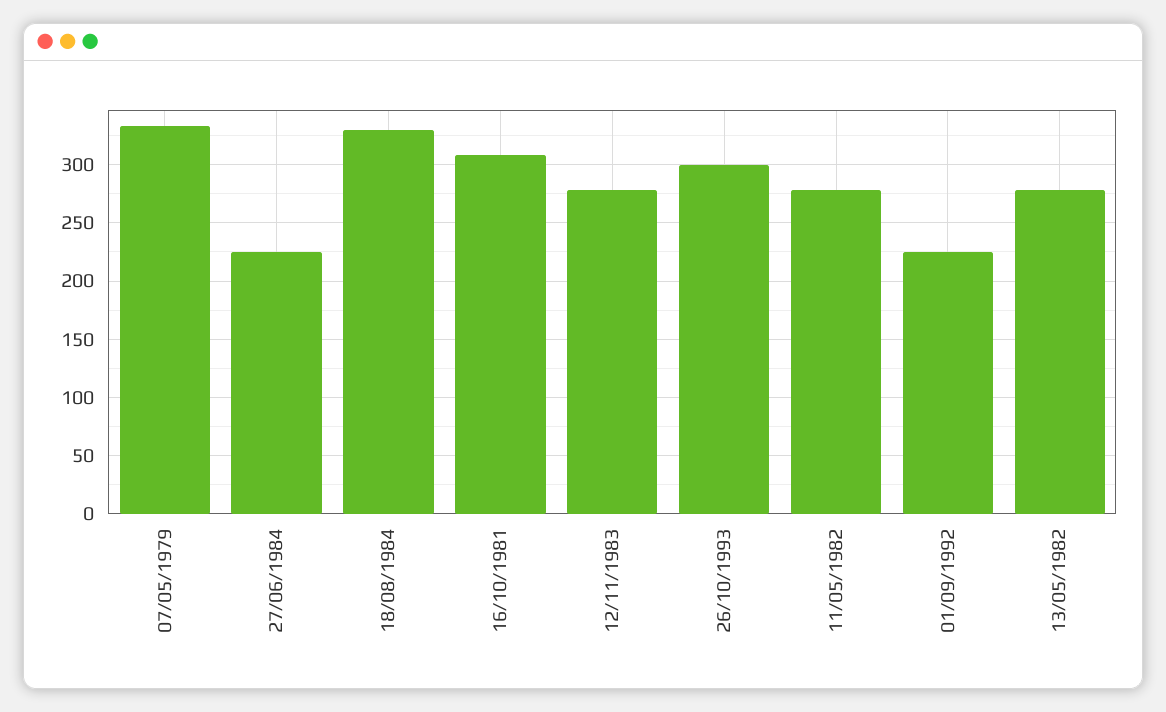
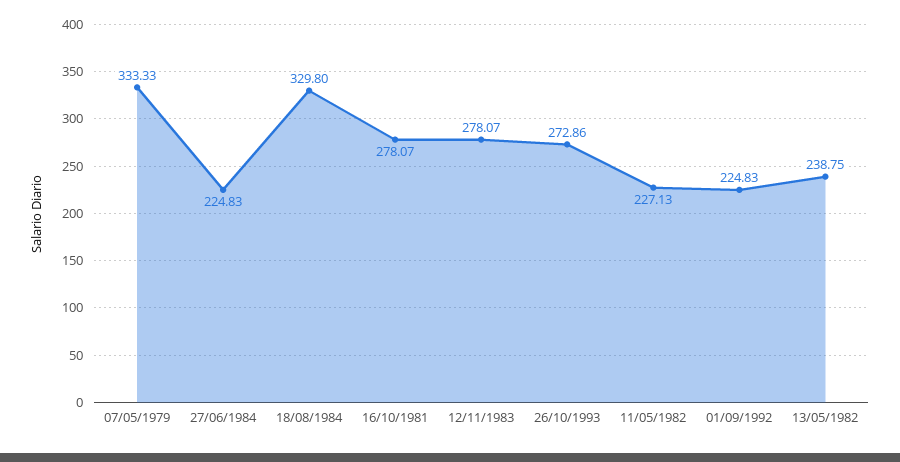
16/10/1981: 310 -> 278.07
26/10/1993: 300 -> 272.86
11/05/1982: 280 -> 227.13
13/05/1982: 280 -> 238.75

